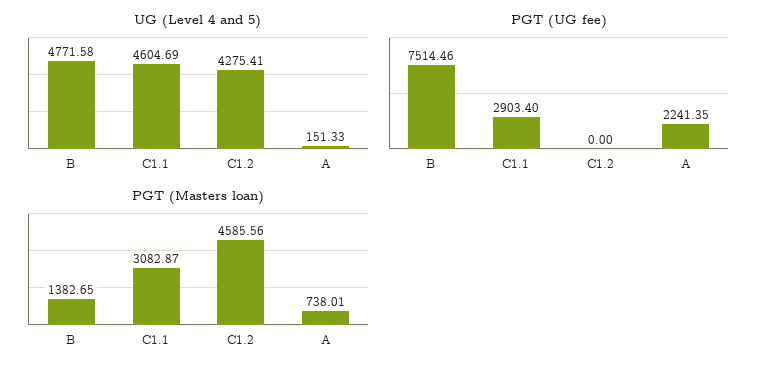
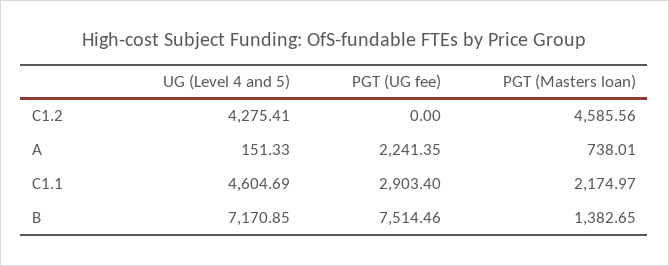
UG (Level 4 and 5), B: 4771.58 -> 7170.85
PGT (Masters loan), C1.1: 3082.87 -> 2174.97

